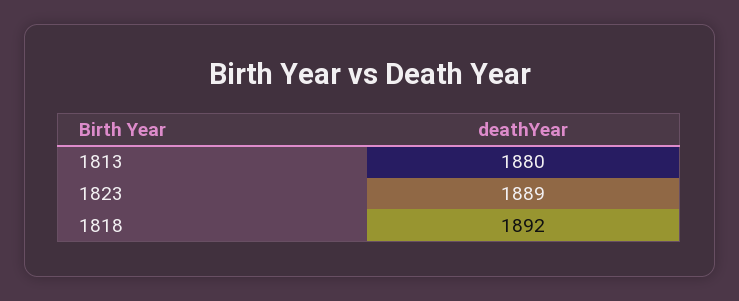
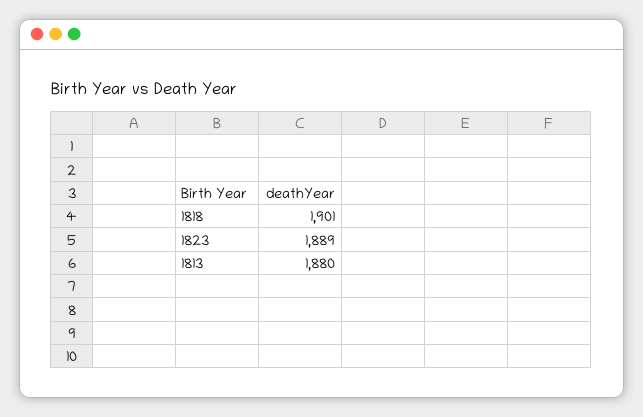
1818: 1892 -> 1901

